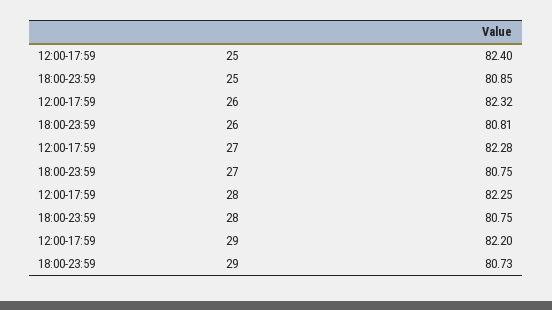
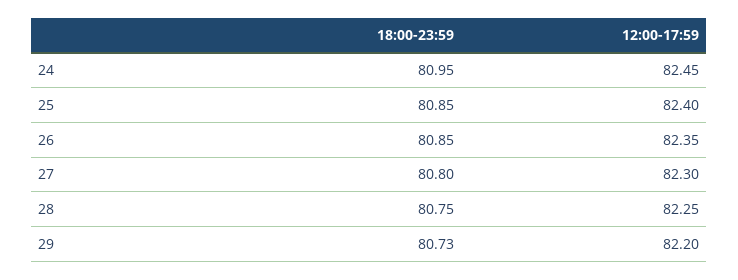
12:00-17:59, 26: 82.32 -> 82.35
18:00-23:59, 26: 80.81 -> 80.85
12:00-17:59, 27: 82.28 -> 82.3
18:00-23:59, 27: 80.75 -> 80.8
18:00-23:59, 24: none -> 80.95
12:00-17:59, 24: none -> 82.45

